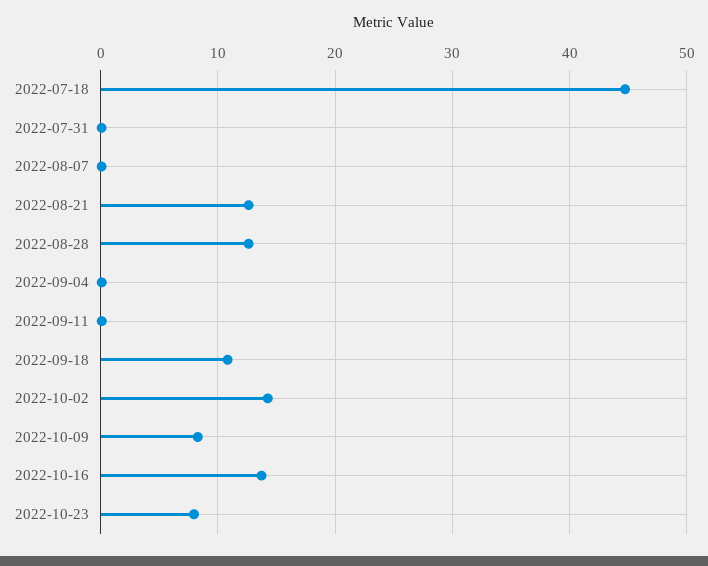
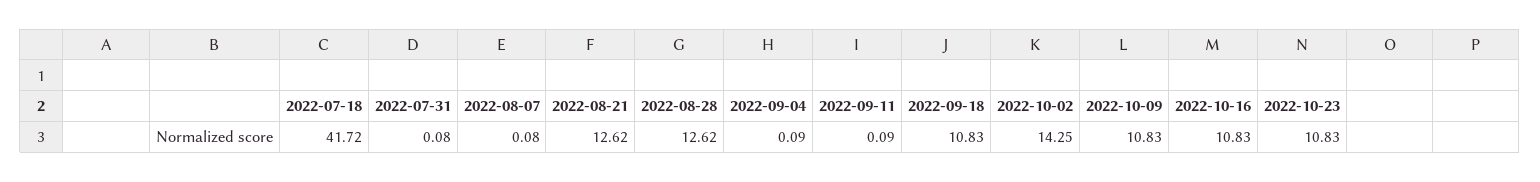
2022-07-18: 45 -> 41.72
2022-10-09: 8 -> 10.83
2022-10-16: 14 -> 10.83
2022-10-23: 8 -> 10.83

